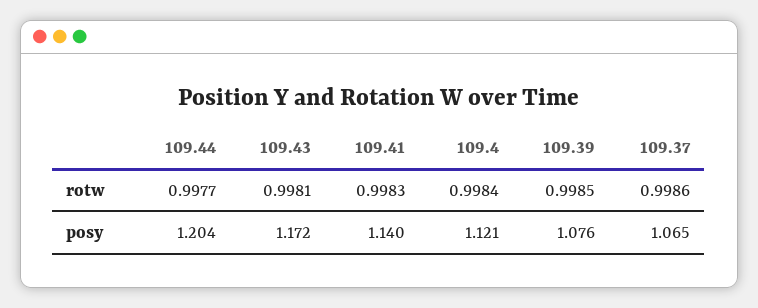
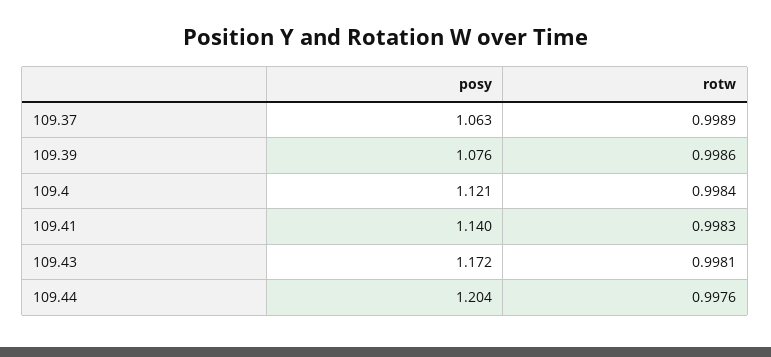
109.44, rotw: 0.9977 -> 0.9976
109.39, rotw: 0.9985 -> 0.9986
109.37, rotw: 0.9986 -> 0.9989
109.37, posy: 1.065 -> 1.063

